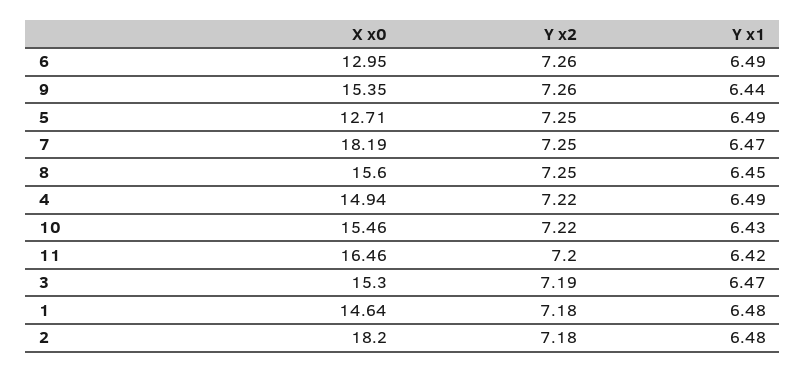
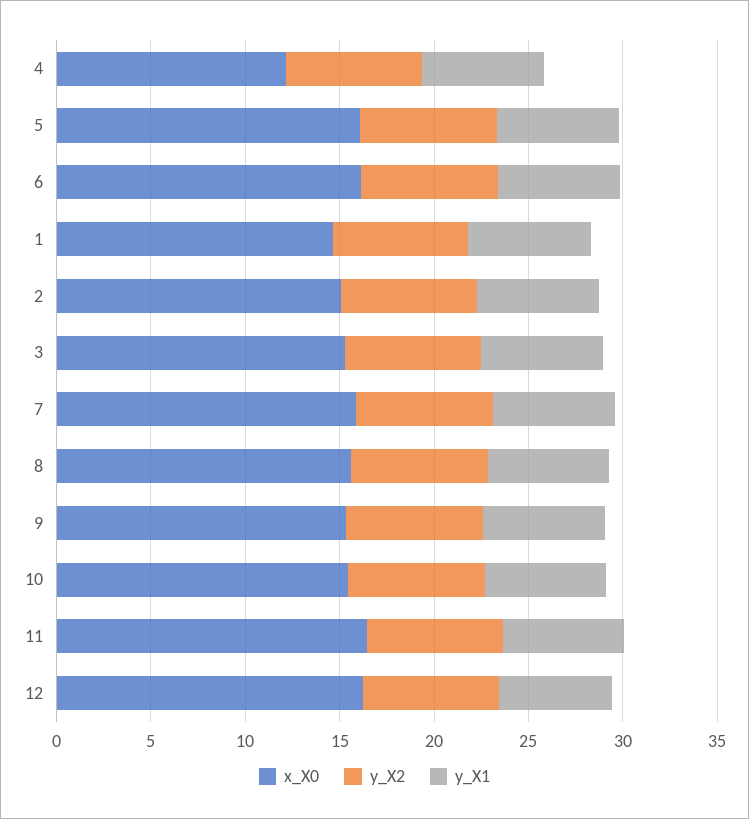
X x0, 6: 12.95 -> 16
X x0, 5: 12.71 -> 16
X x0, 7: 18.19 -> 16
X x0, 4: 14.94 -> 12
X x0, 2: 18.2 -> 15
X x0, 12: none -> 16
Y x2, 12: none -> 7
Y x1, 12: none -> 6

